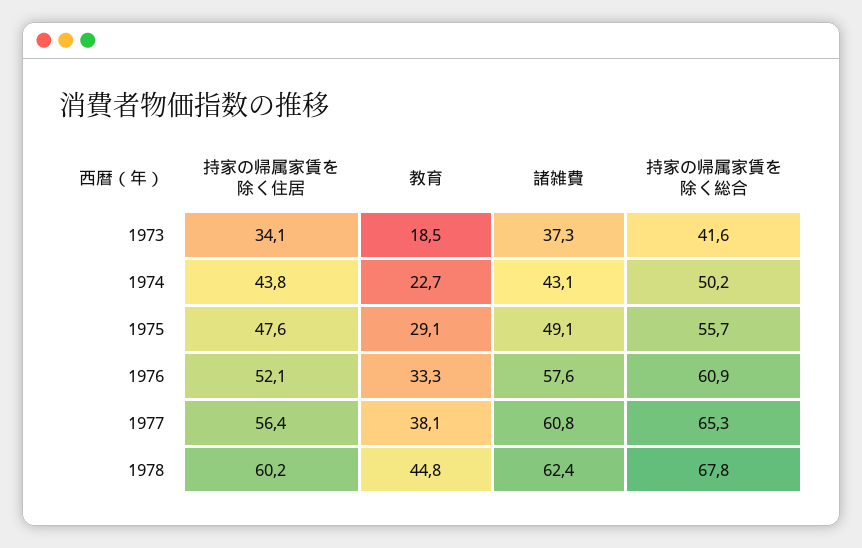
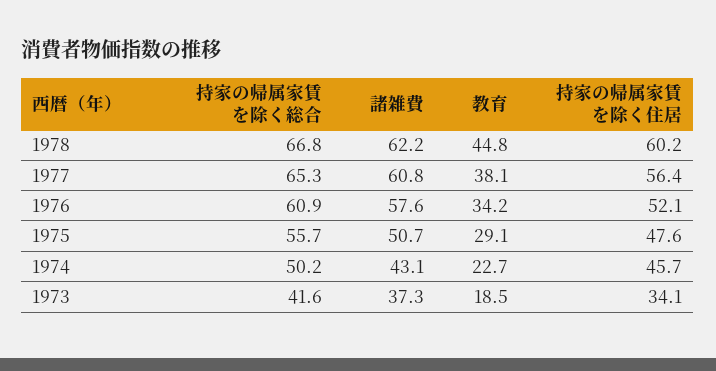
持家の帰属家賃を除く住居, 1974: 43.8 -> 45.7
諸雑費, 1975: 49.1 -> 50.7
教育, 1976: 33.3 -> 34.2
諸雑費, 1978: 62.4 -> 62.2
持家の帰属家賃を除く総合, 1978: 67.8 -> 66.8

